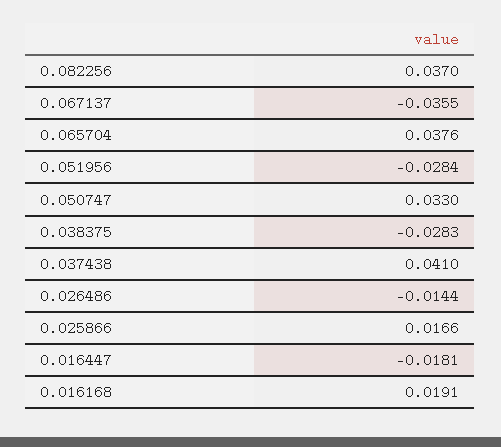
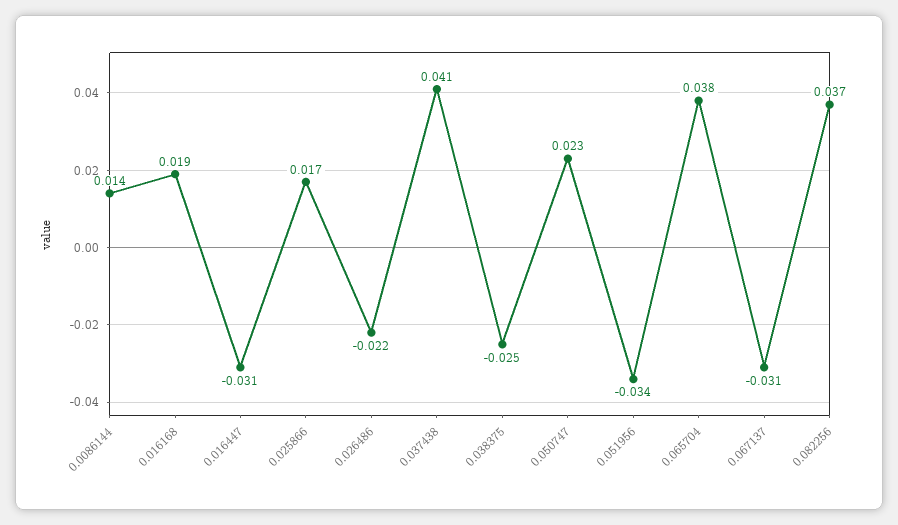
0.067137: -0.0355 -> -0.031
0.051956: -0.0284 -> -0.034
0.050747: 0.033 -> 0.023
0.038375: -0.0283 -> -0.025
0.026486: -0.0144 -> -0.022
0.016447: -0.0181 -> -0.031
0.0086144: none -> 0.014

